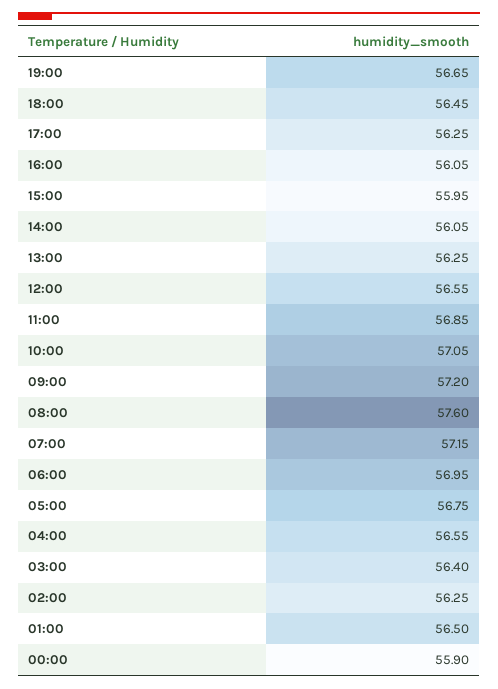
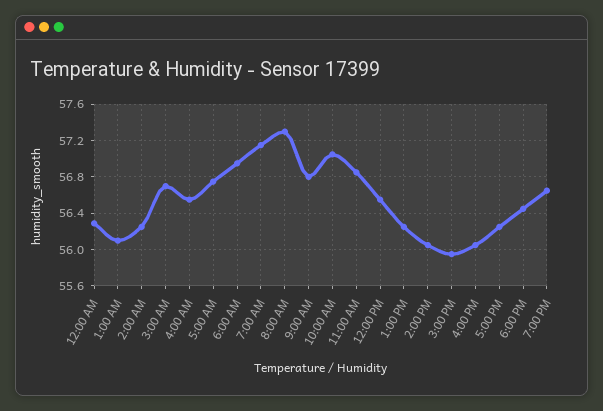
09:00: 57.2 -> 56.8
08:00: 57.6 -> 57.3
03:00: 56.4 -> 56.7
01:00: 56.5 -> 56.1
00:00: 55.9 -> 56.3

